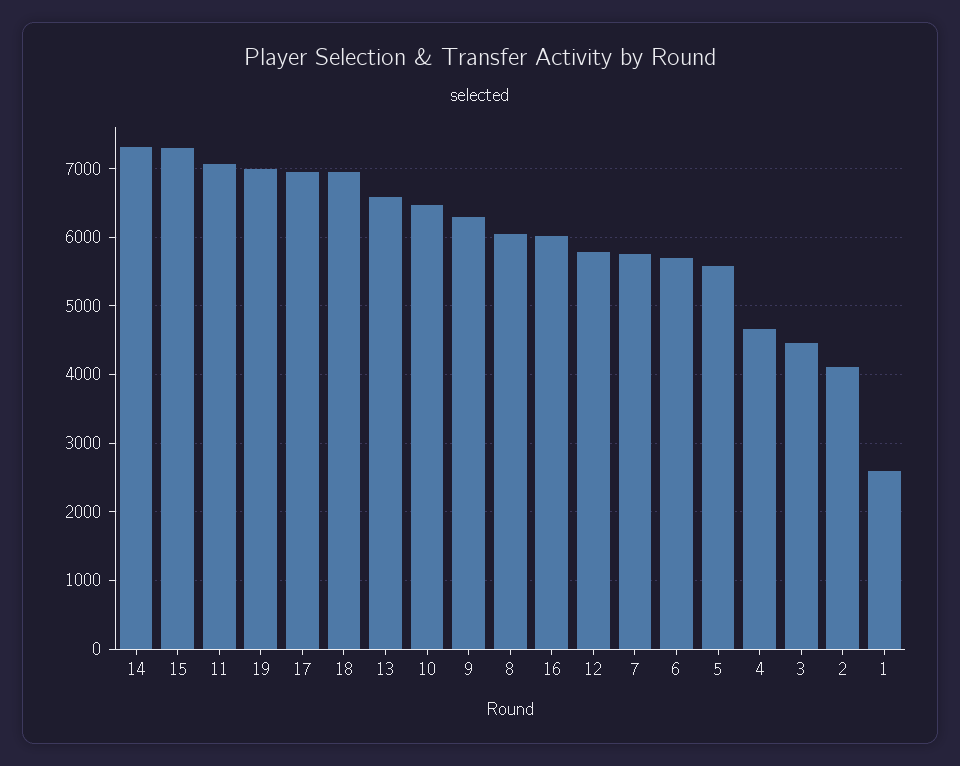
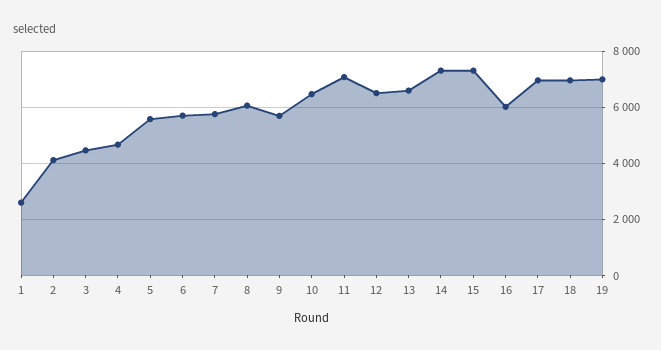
9: 6300 -> 5750
12: 5800 -> 6500

